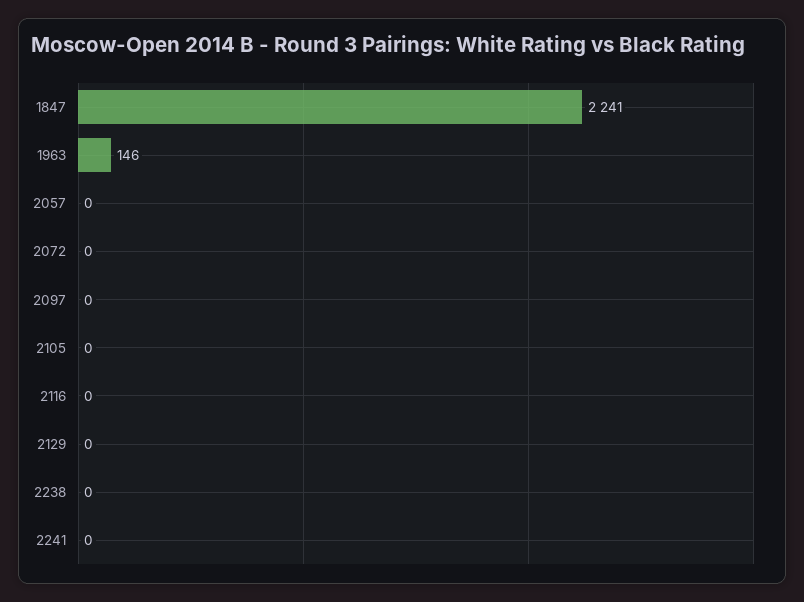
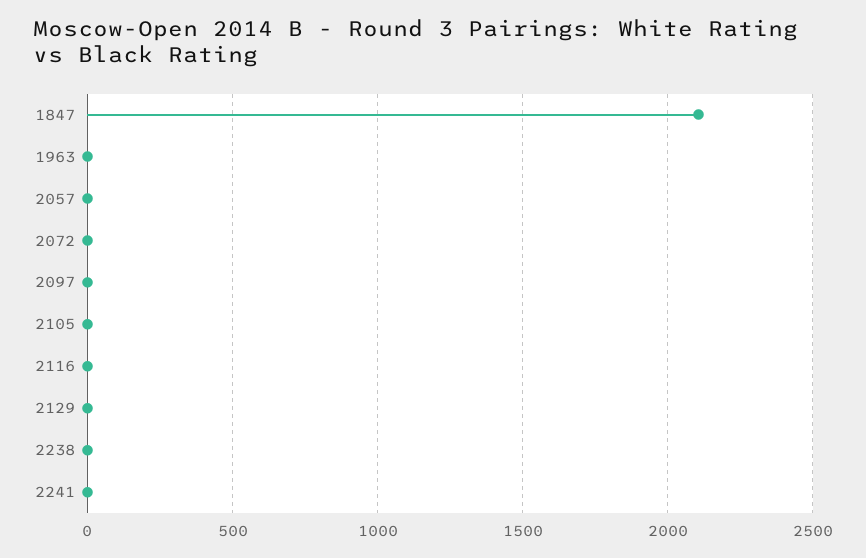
1847: 2241 -> 2100
1963: 146 -> 0

